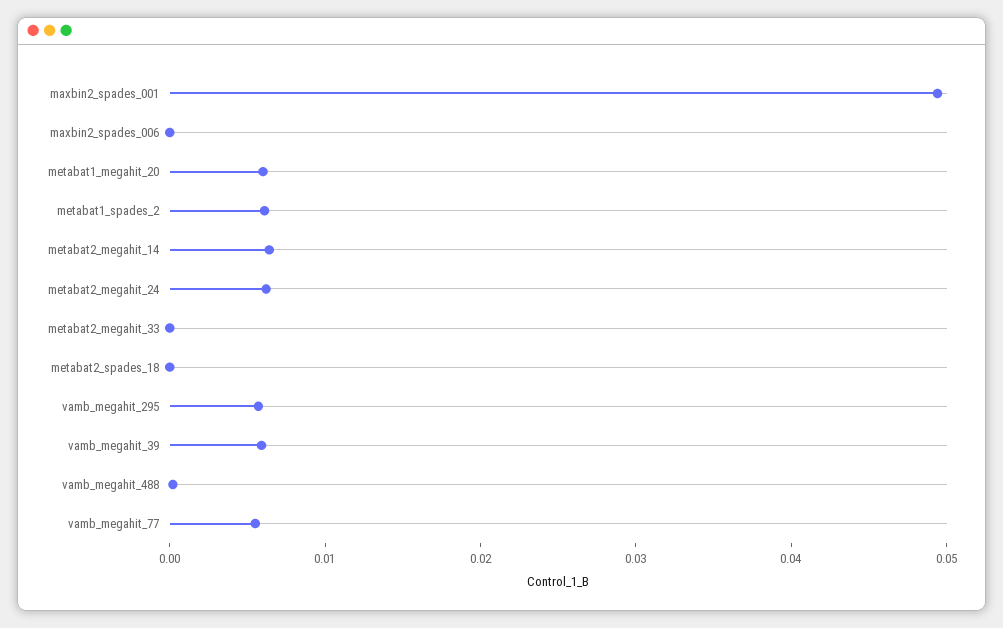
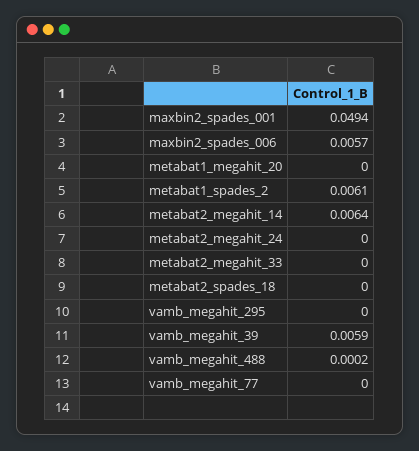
maxbin2_spades_006: 0 -> 0.0057
metabat1_megahit_20: 0.006 -> 0
metabat2_megahit_24: 0.006 -> 0
vamb_megahit_295: 0.006 -> 0
vamb_megahit_77: 0.006 -> 0

